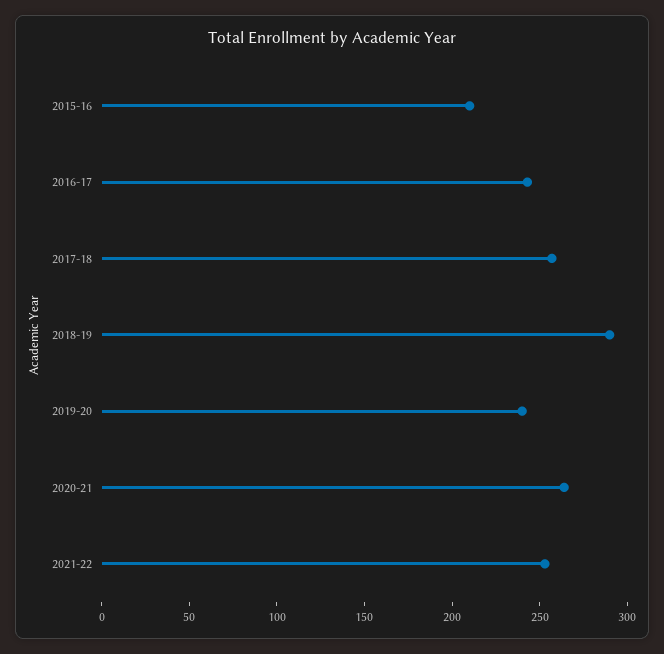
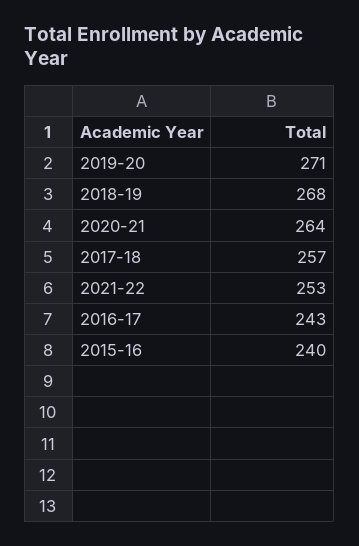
2015-16: 210 -> 240
2018-19: 290 -> 268
2019-20: 240 -> 271

